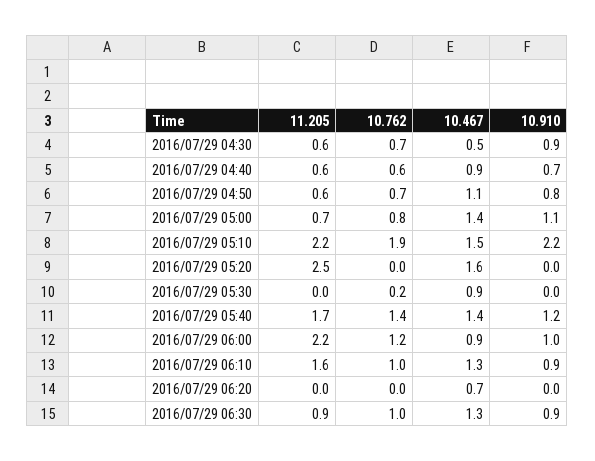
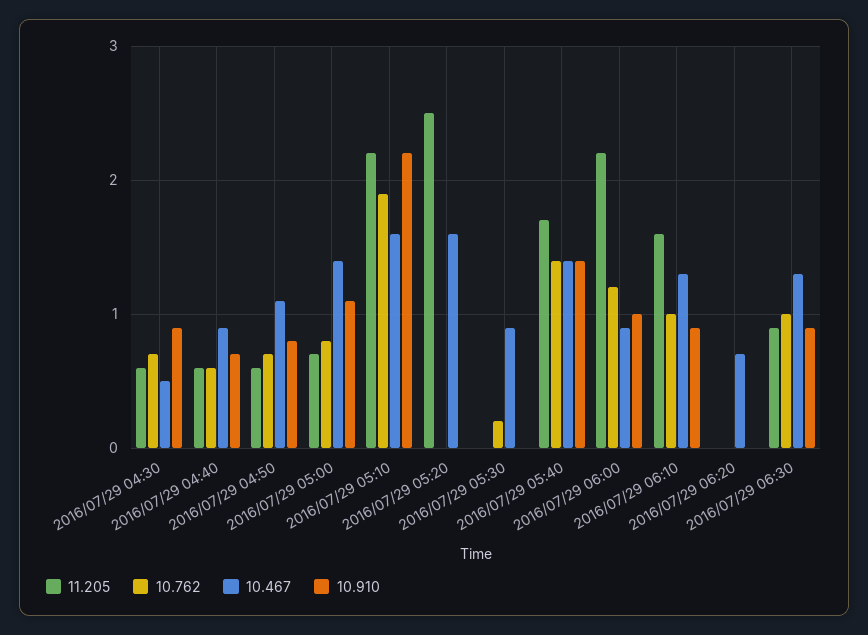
10.467, 2016/07/29 05:10: 1.5 -> 1.6
10.910, 2016/07/29 05:40: 1.2 -> 1.4

